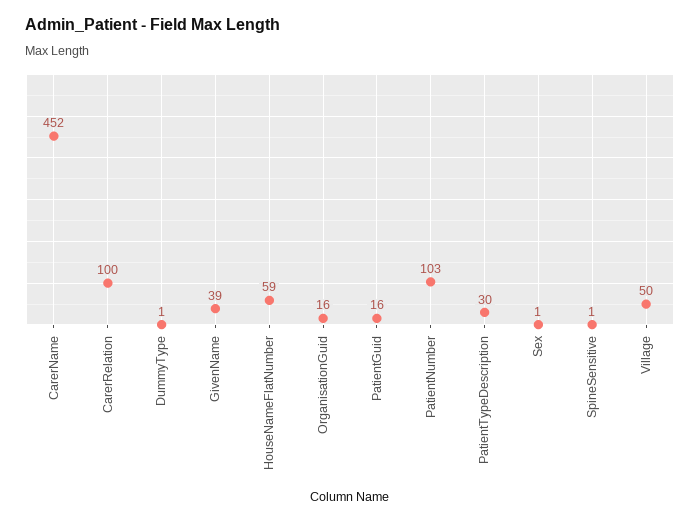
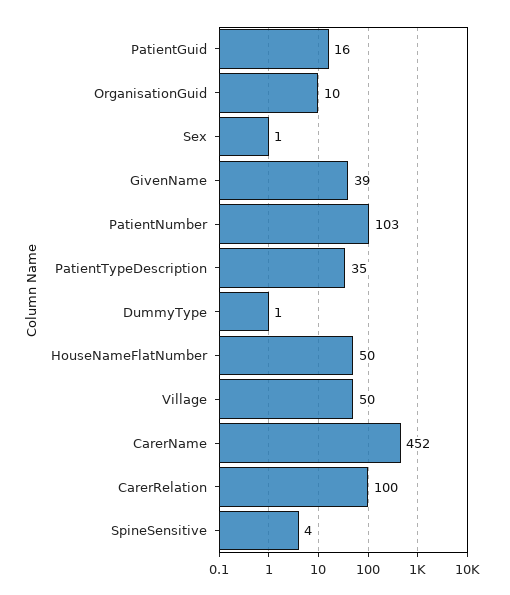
HouseNameFlatNumber: 59 -> 50
OrganisationGuid: 16 -> 10
PatientTypeDescription: 30 -> 35
SpineSensitive: 1 -> 4

